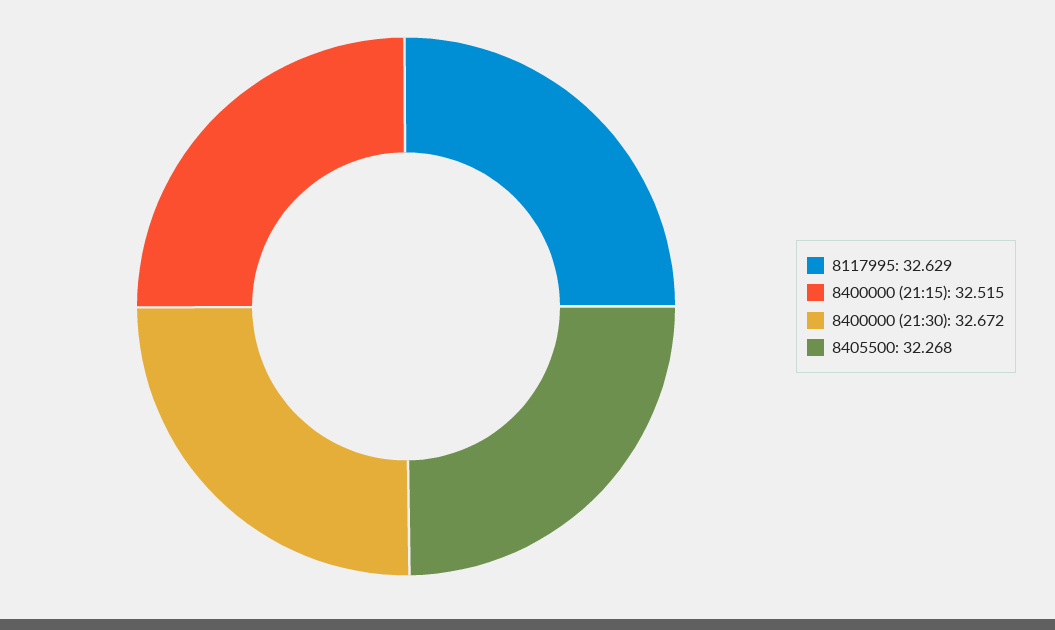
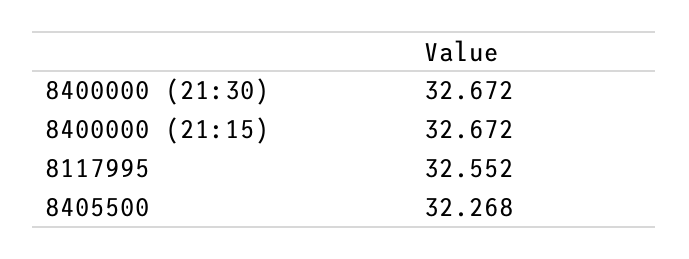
8117995: 32.629 -> 32.552
8400000 (21:15): 32.515 -> 32.672

